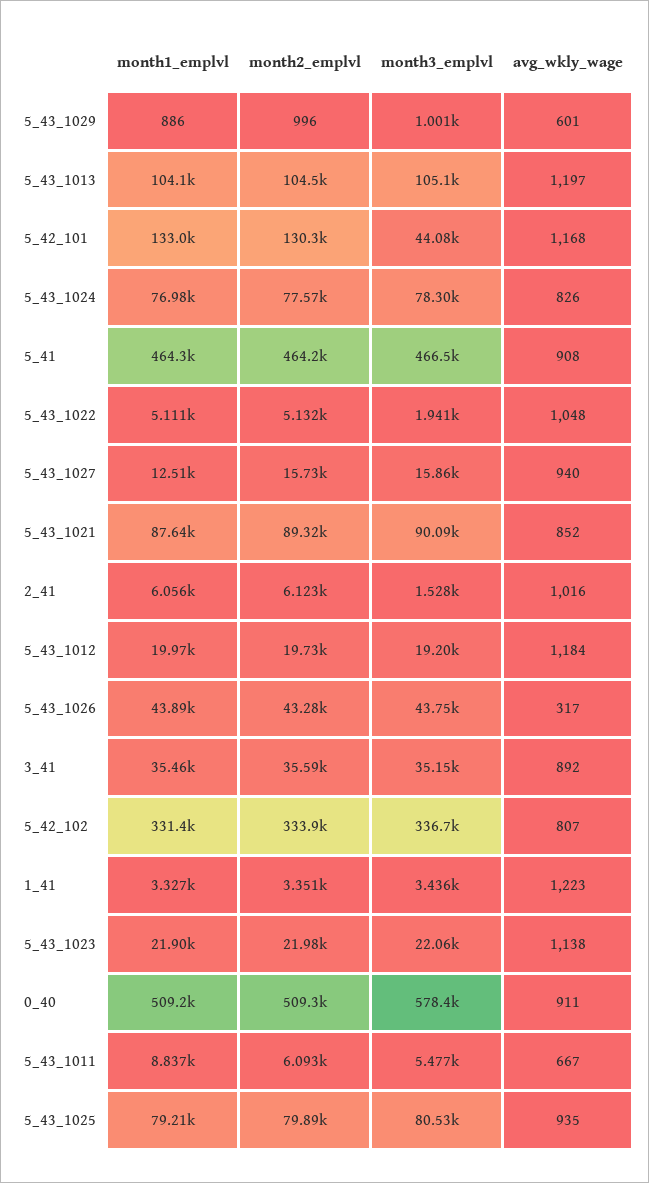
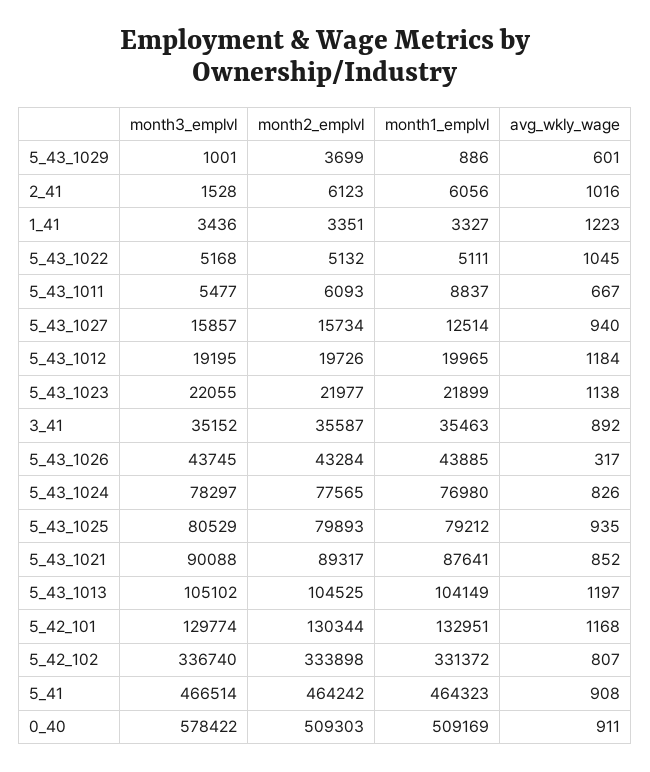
month2_emplvl, 5_43_1029: 996 -> 3699
month3_emplvl, 5_42_101: 44080 -> 129774
month3_emplvl, 5_43_1022: 1941 -> 5168
avg_wkly_wage, 5_43_1022: 1048 -> 1045

